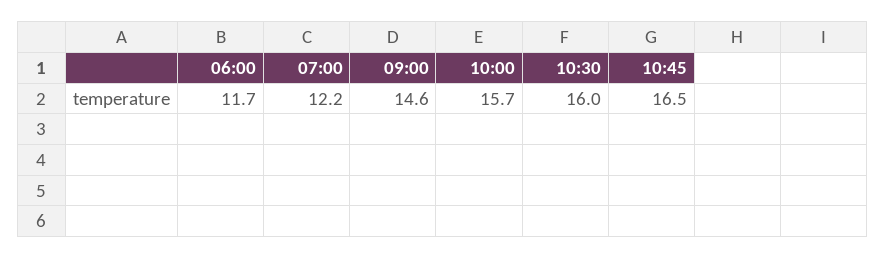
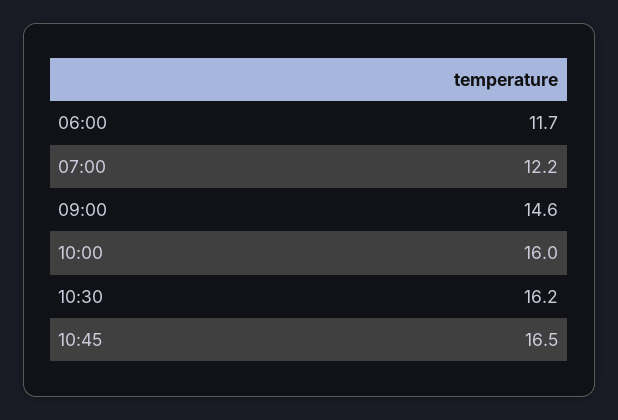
10:00: 15.7 -> 16
10:30: 16 -> 16.2

